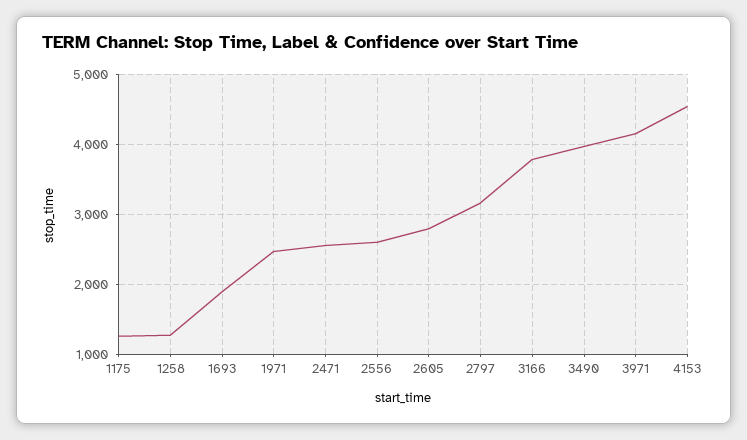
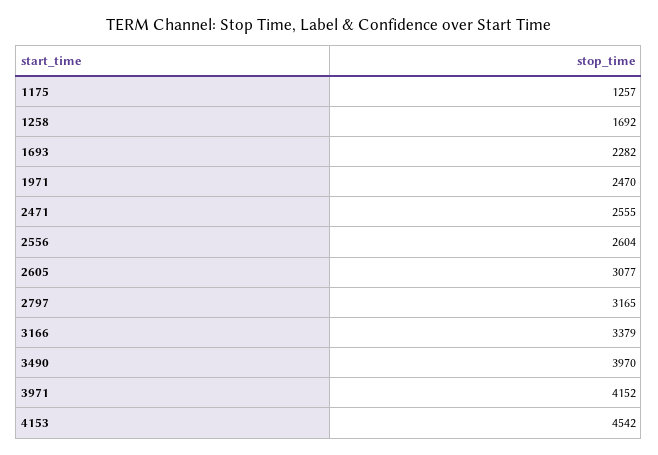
1258: 1300 -> 1692
1693: 1900 -> 2282
2605: 2800 -> 3077
3166: 3800 -> 3379

